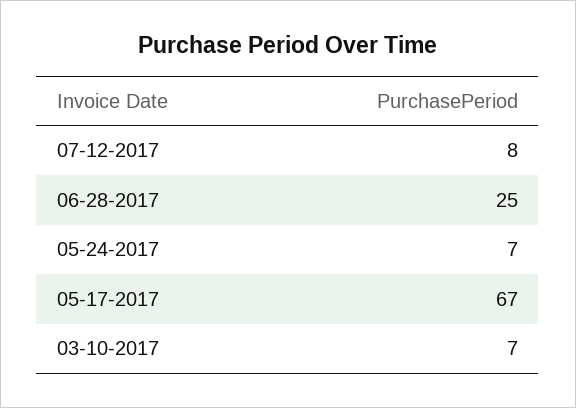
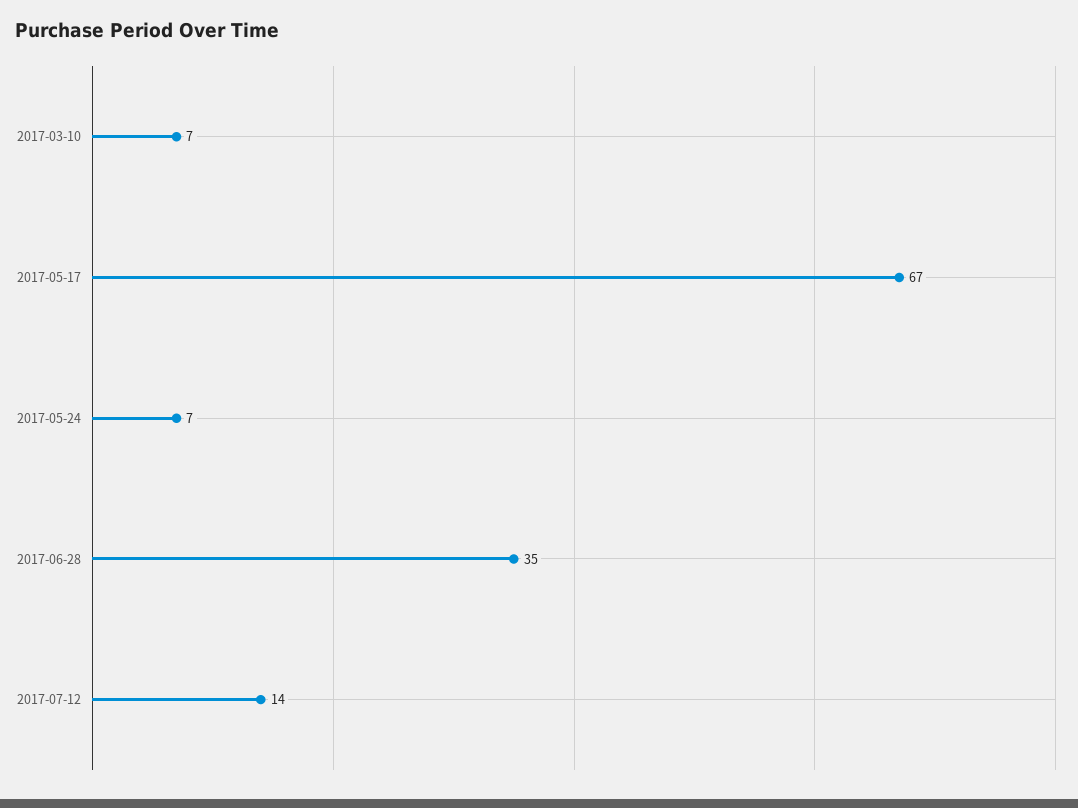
07-12-2017: 8 -> 14
06-28-2017: 25 -> 35

